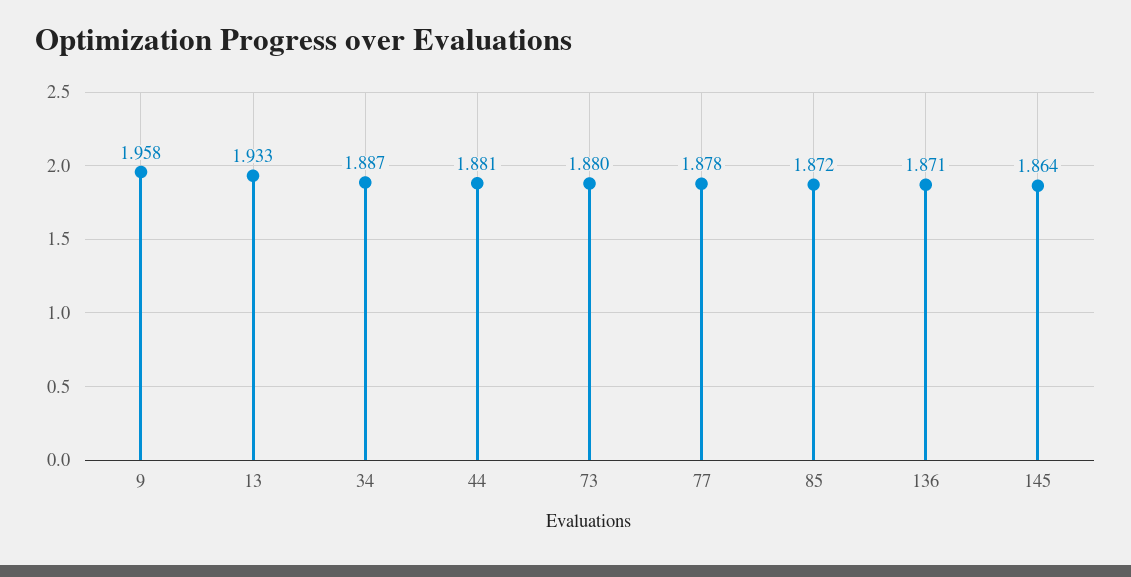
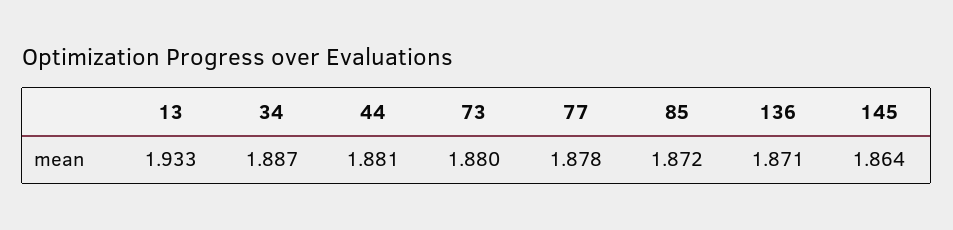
9: 1.958 -> none

